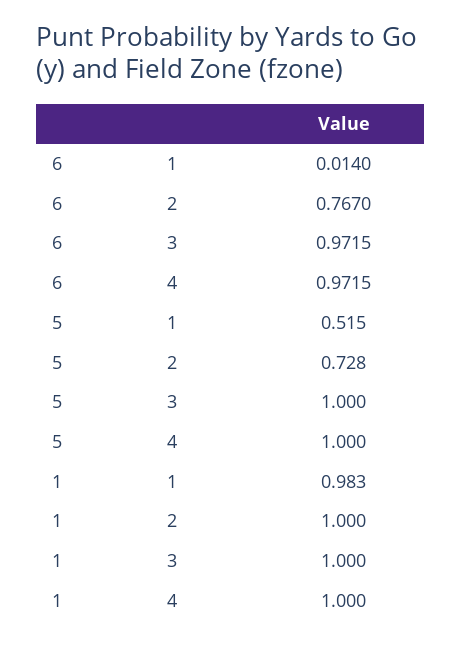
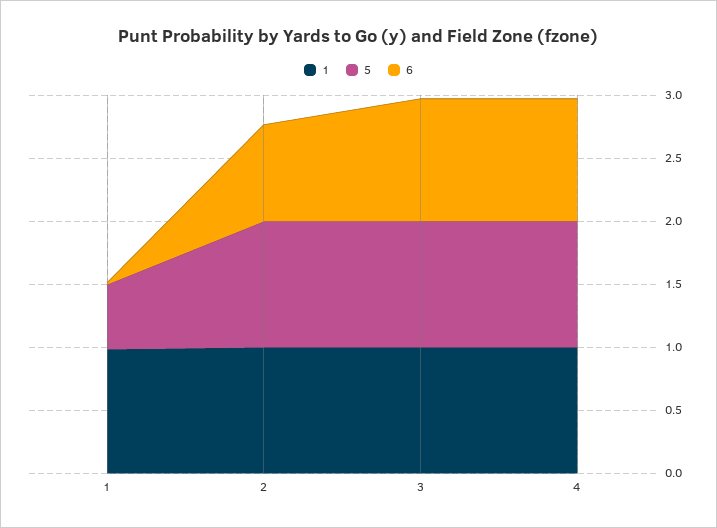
5, 2: 0.728 -> 1

